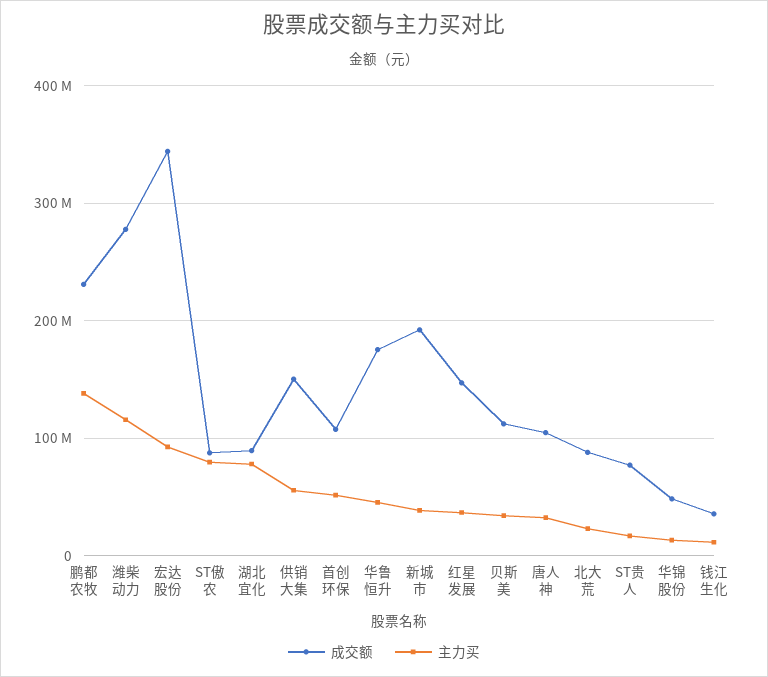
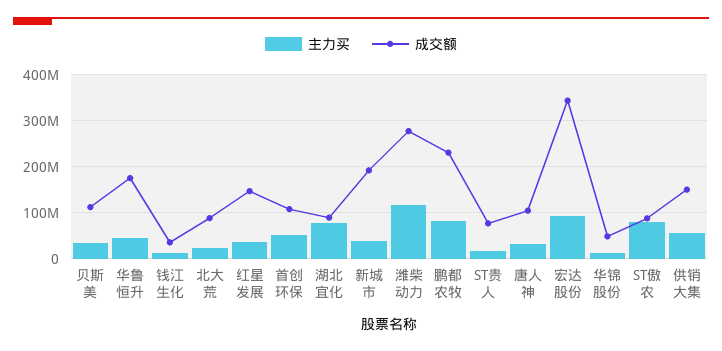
主力买, 鹏都农牧: 140000000 -> 80000000

